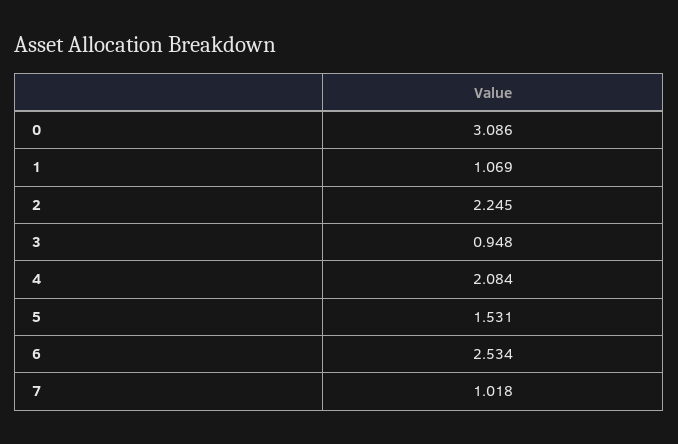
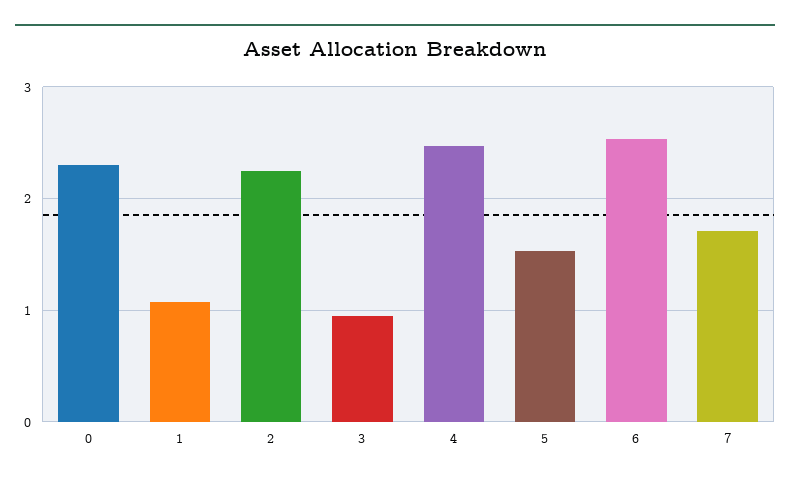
0: 3.086 -> 2.3
4: 2.084 -> 2.5
7: 1.018 -> 1.7

